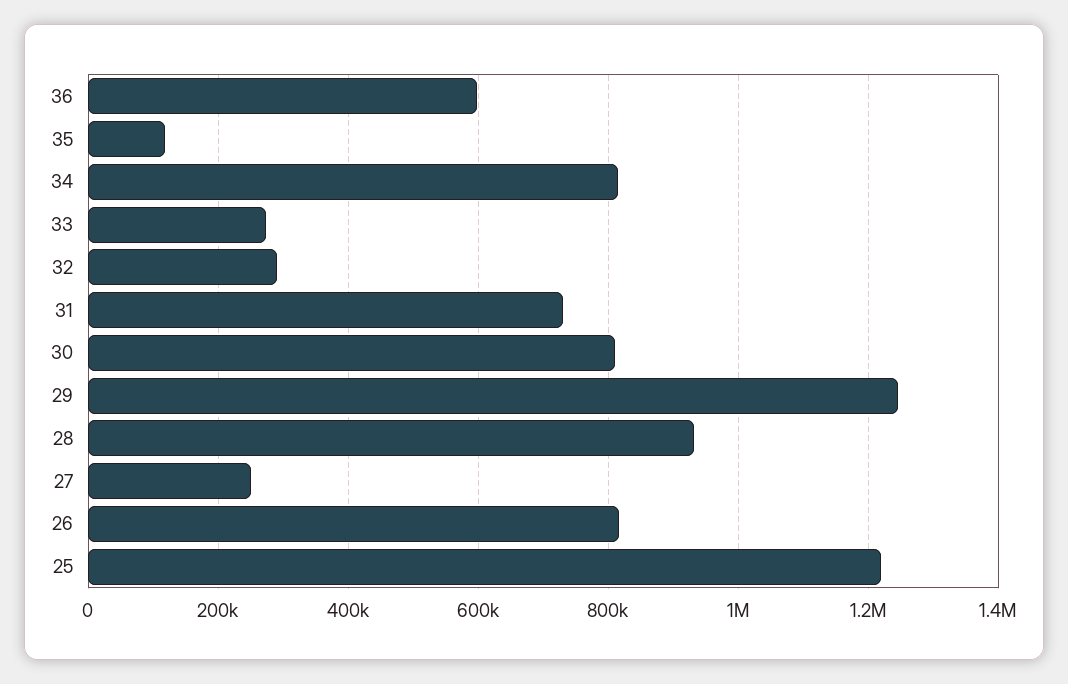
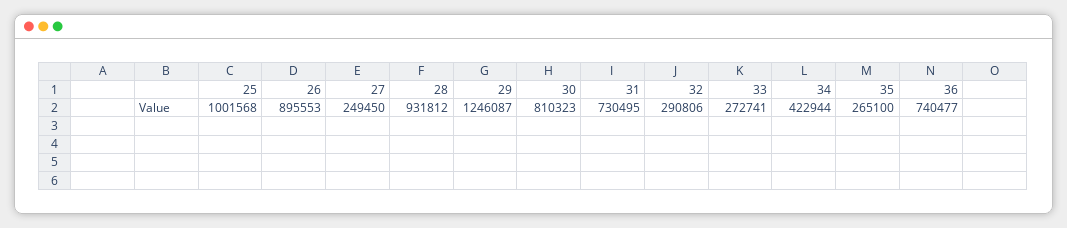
36: 600000 -> 740477
35: 120000 -> 265100
34: 820000 -> 422944
26: 820000 -> 895553
25: 1220000 -> 1001568

